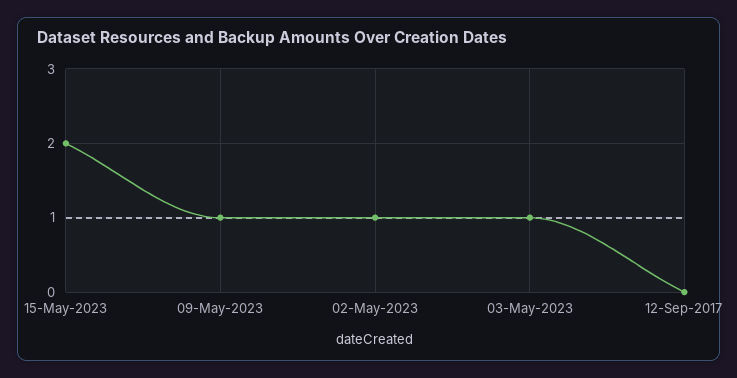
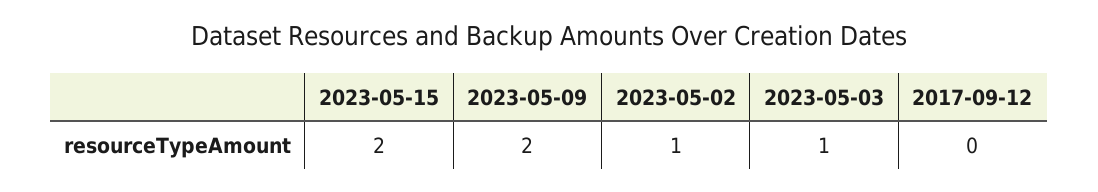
09-May-2023: 1 -> 2

